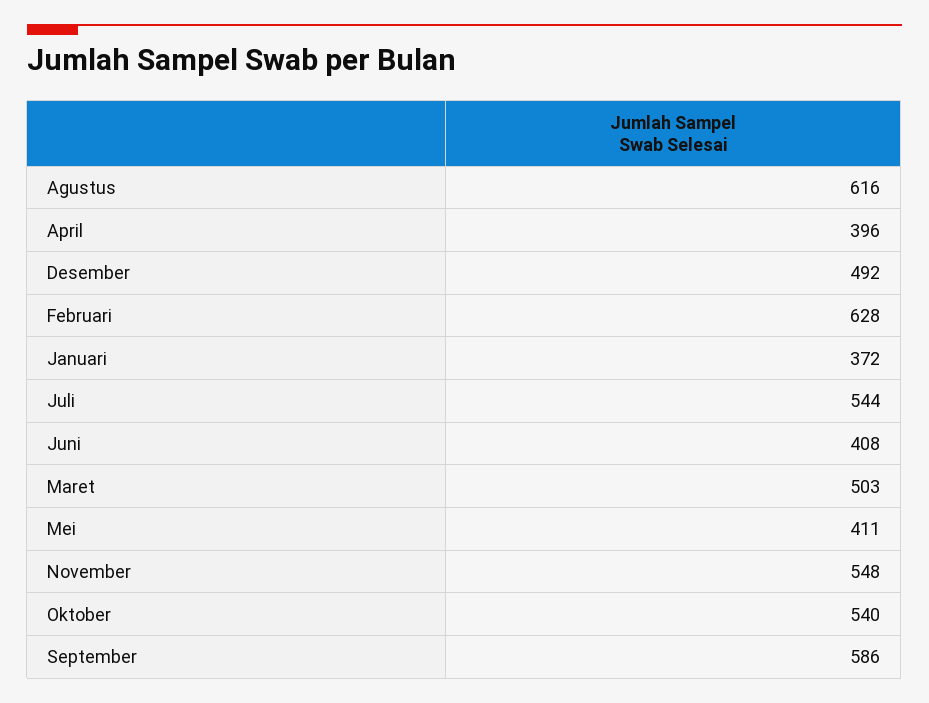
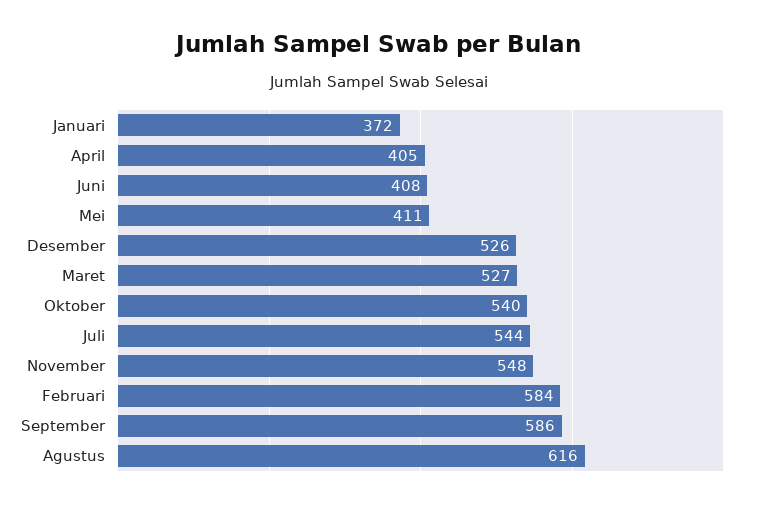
April: 396 -> 405
Desember: 492 -> 526
Februari: 628 -> 584
Maret: 503 -> 527

